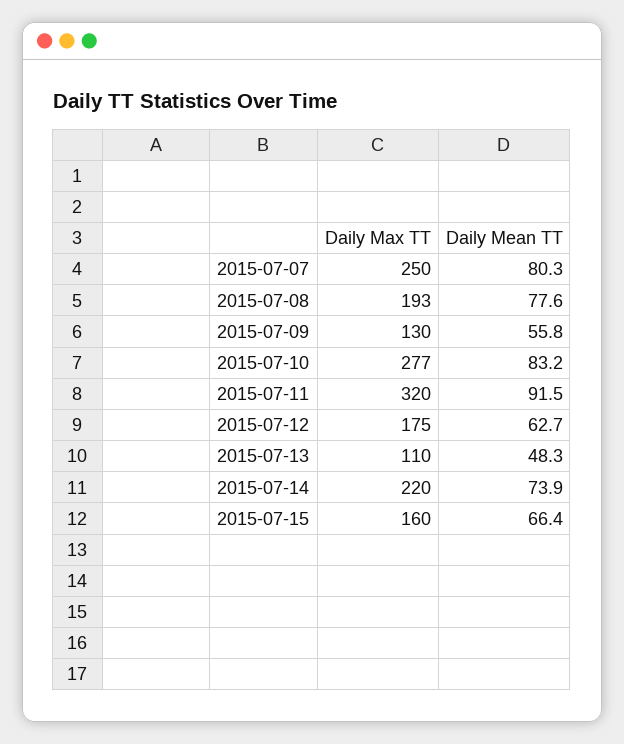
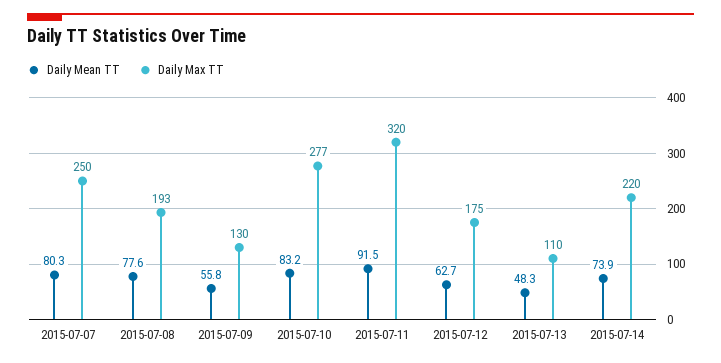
Daily Max TT, 2015-07-15: 160 -> none
Daily Mean TT, 2015-07-15: 66.4 -> none

